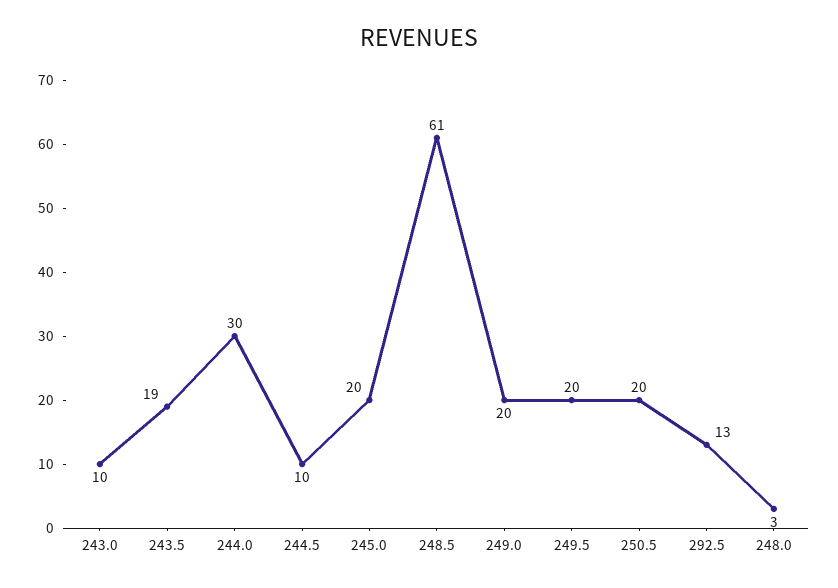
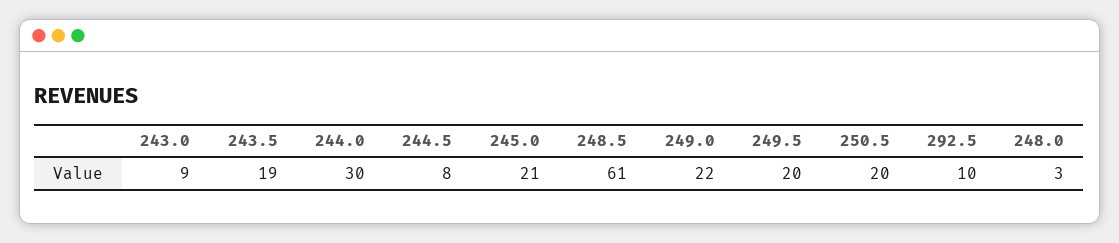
243.0: 10 -> 9
244.5: 10 -> 8
245.0: 20 -> 21
249.0: 20 -> 22
292.5: 13 -> 10

